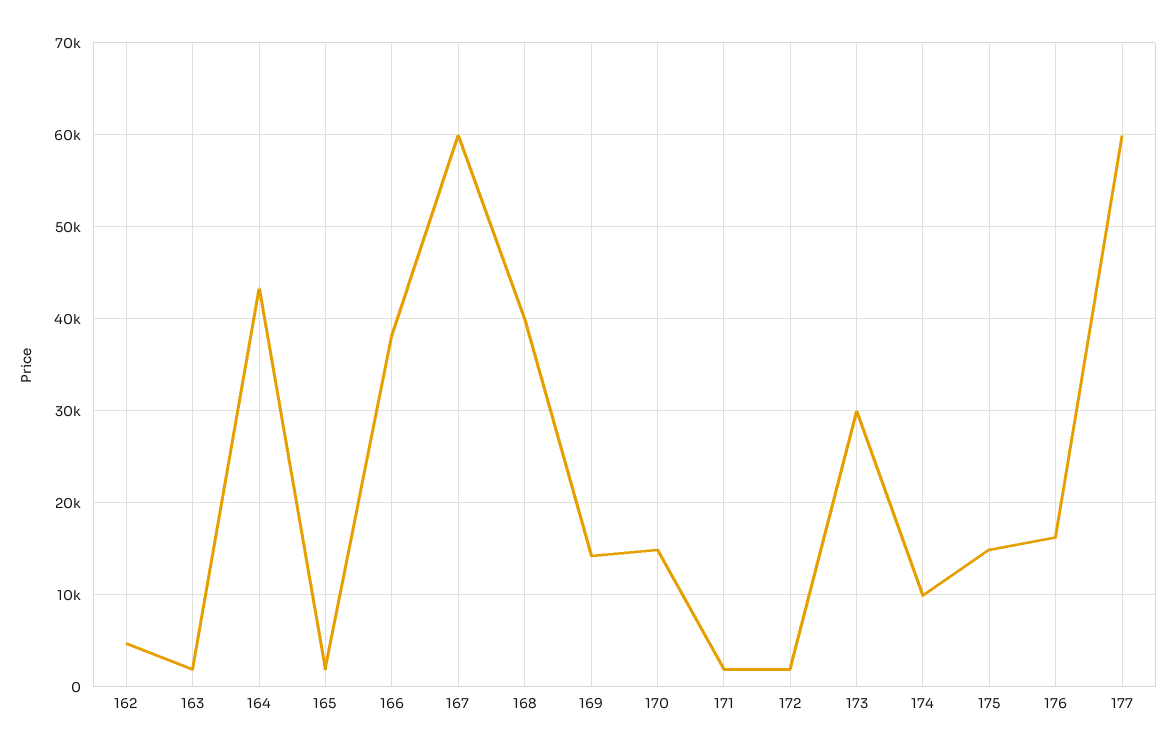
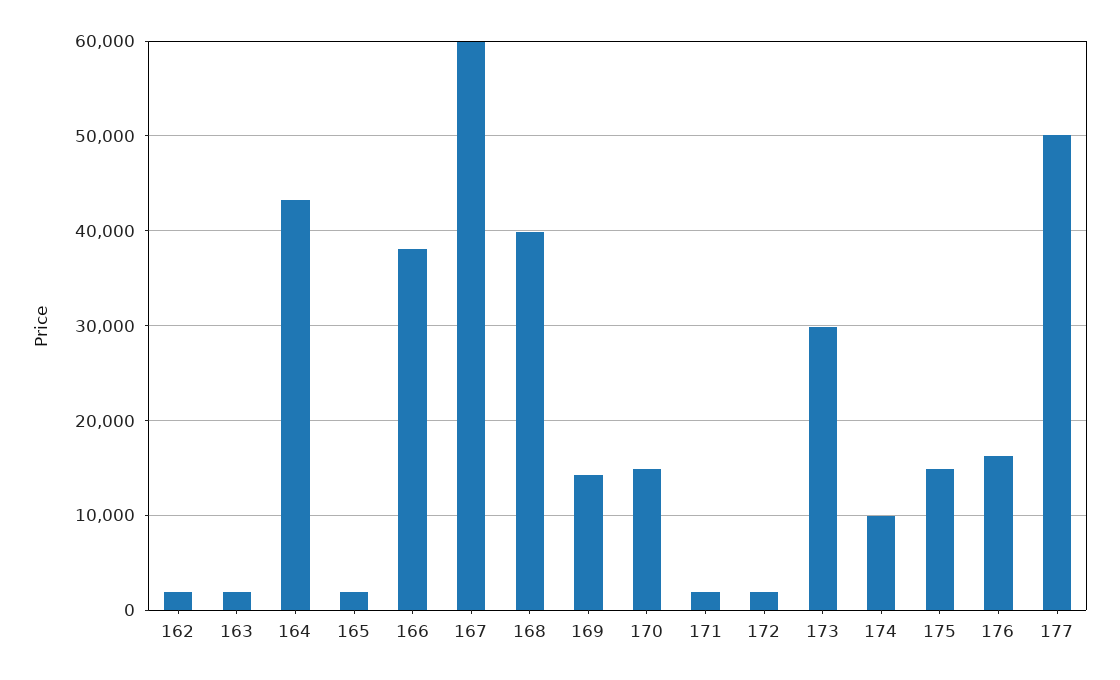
162: 5000 -> 2000
177: 60000 -> 50000

